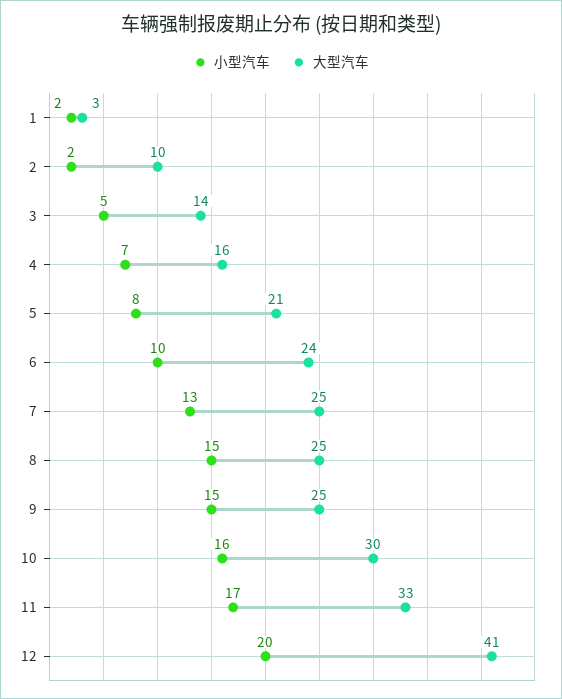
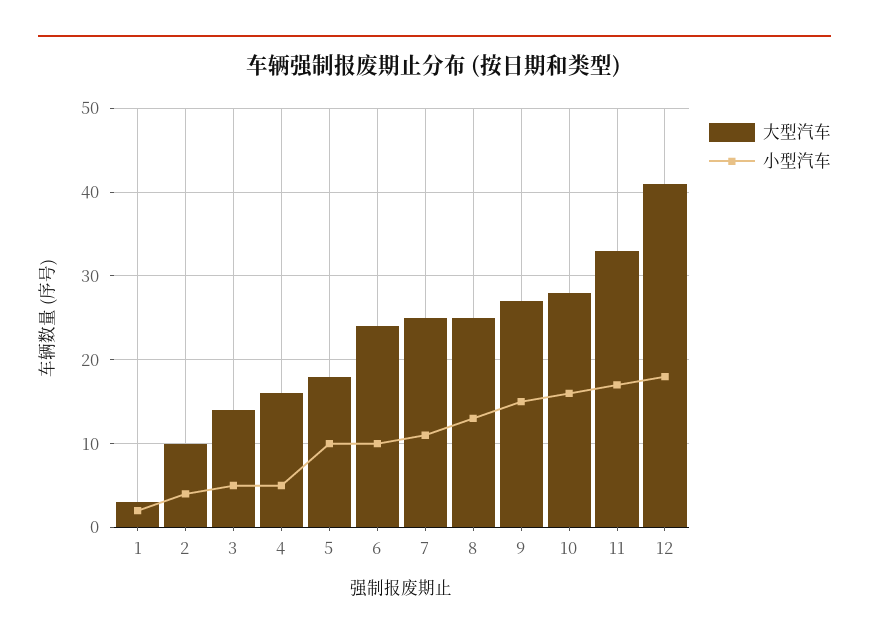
小型汽车, 2: 2 -> 4
小型汽车, 4: 7 -> 5
小型汽车, 5: 8 -> 10
大型汽车, 5: 21 -> 18
小型汽车, 7: 13 -> 11
小型汽车, 8: 15 -> 13
大型汽车, 9: 25 -> 27
大型汽车, 10: 30 -> 28
小型汽车, 12: 20 -> 18

